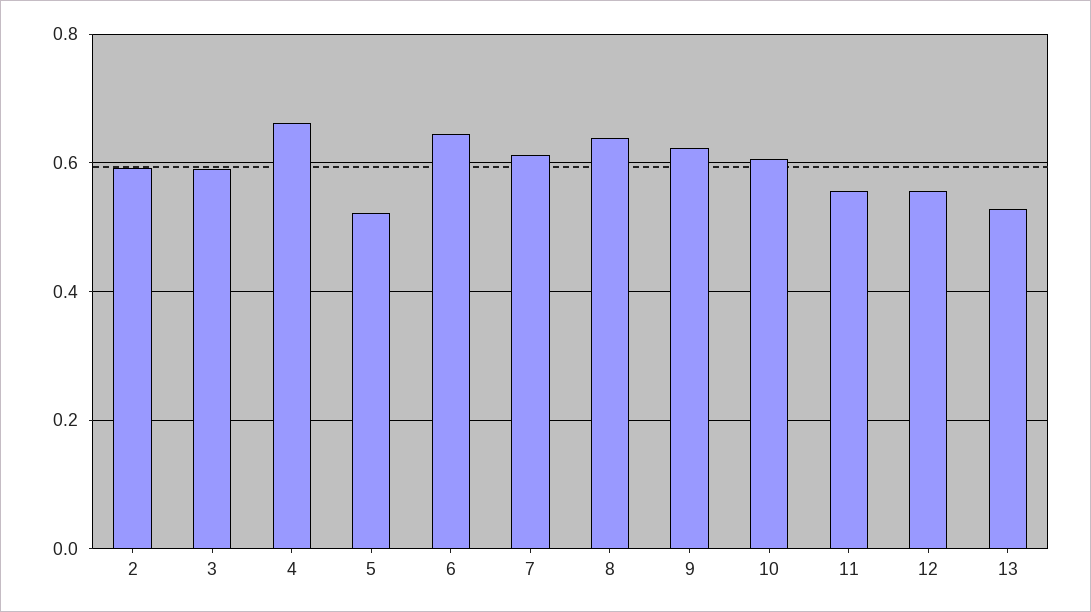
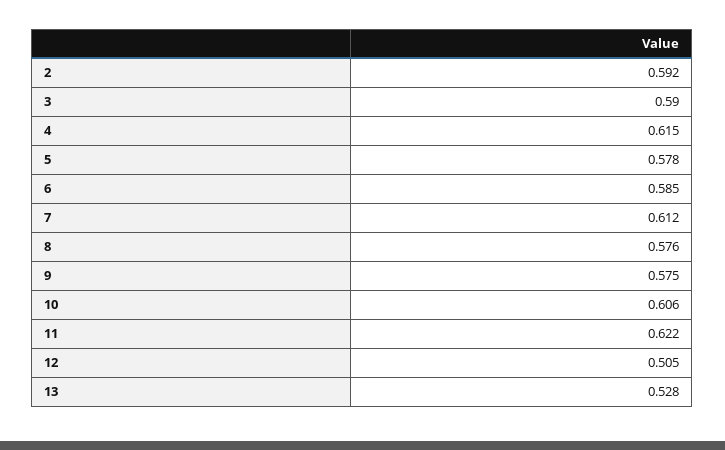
4: 0.66 -> 0.615
5: 0.52 -> 0.578
6: 0.64 -> 0.585
8: 0.64 -> 0.576
9: 0.62 -> 0.575
11: 0.56 -> 0.622
12: 0.56 -> 0.505

